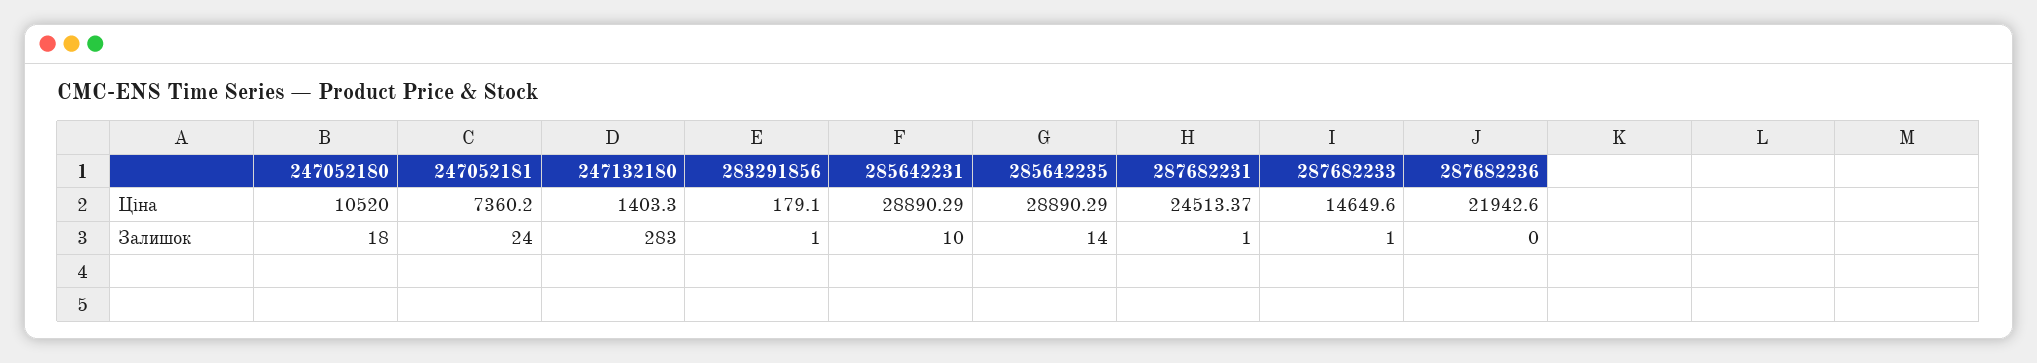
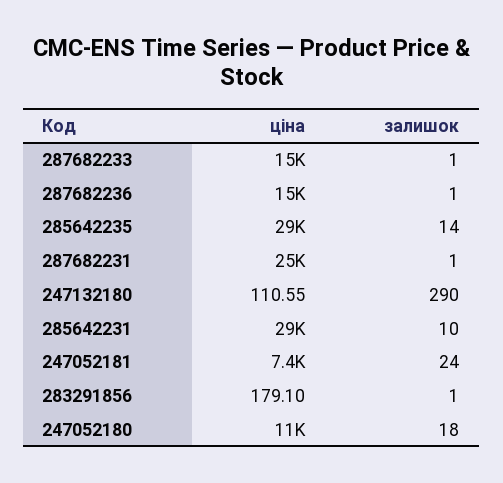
247132180, Ціна: 1403.3 -> 110.55
287682236, Ціна: 21942.6 -> 15000
247132180, Залишок: 283 -> 290
287682236, Залишок: 0 -> 1

